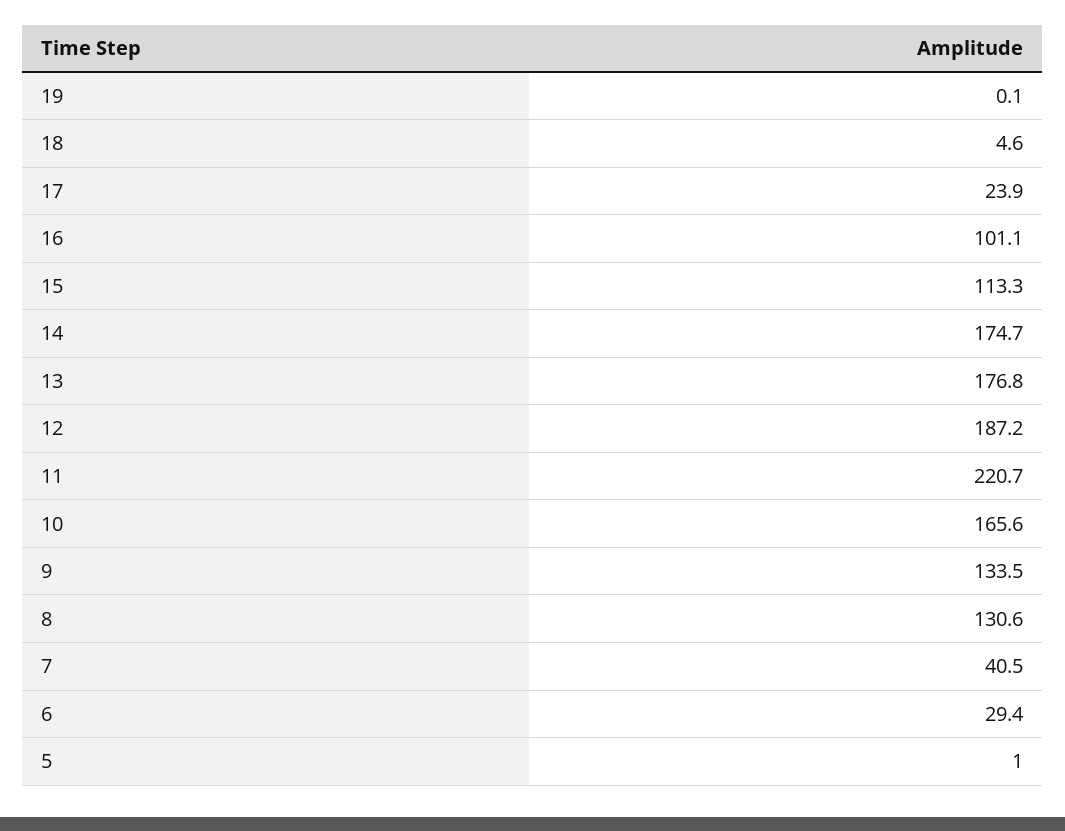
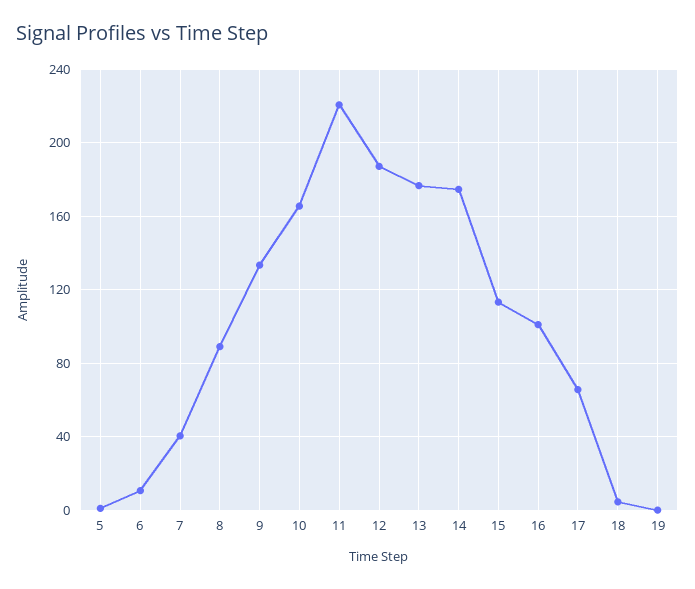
17: 23.9 -> 65
8: 130.6 -> 90
6: 29.4 -> 10

